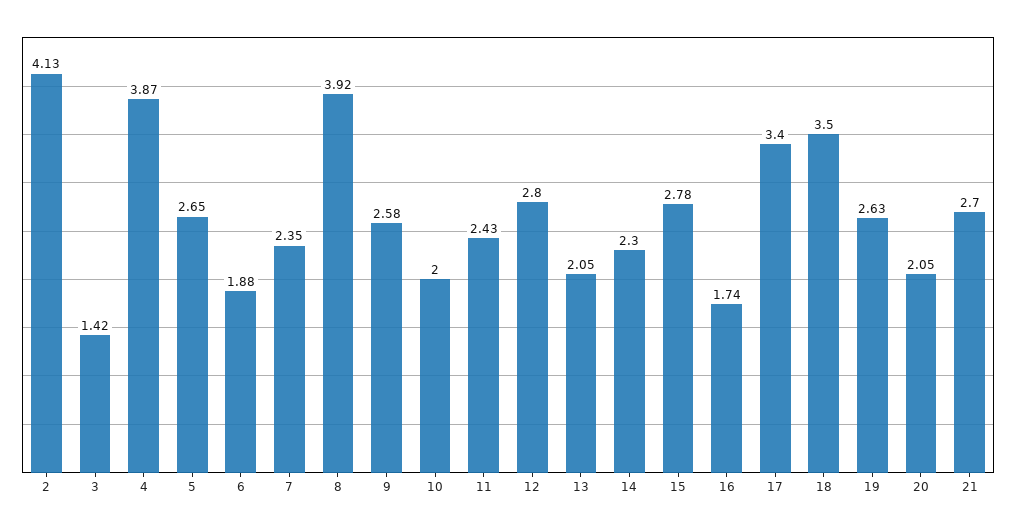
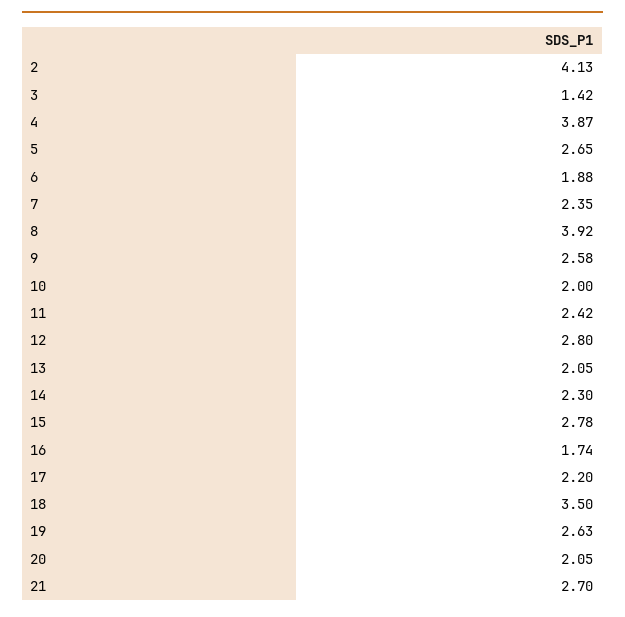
11: 2.43 -> 2.42
17: 3.4 -> 2.2

